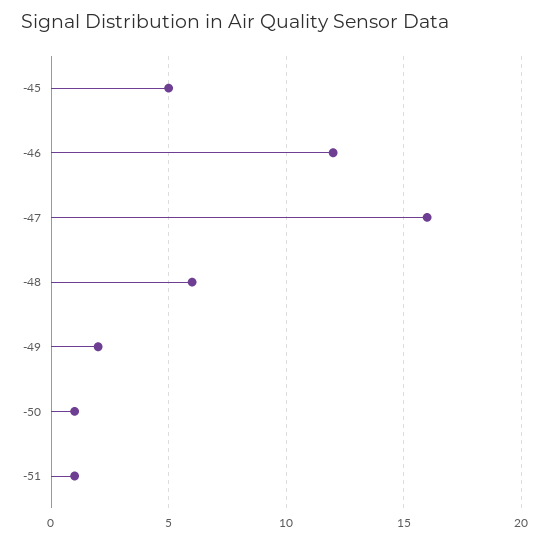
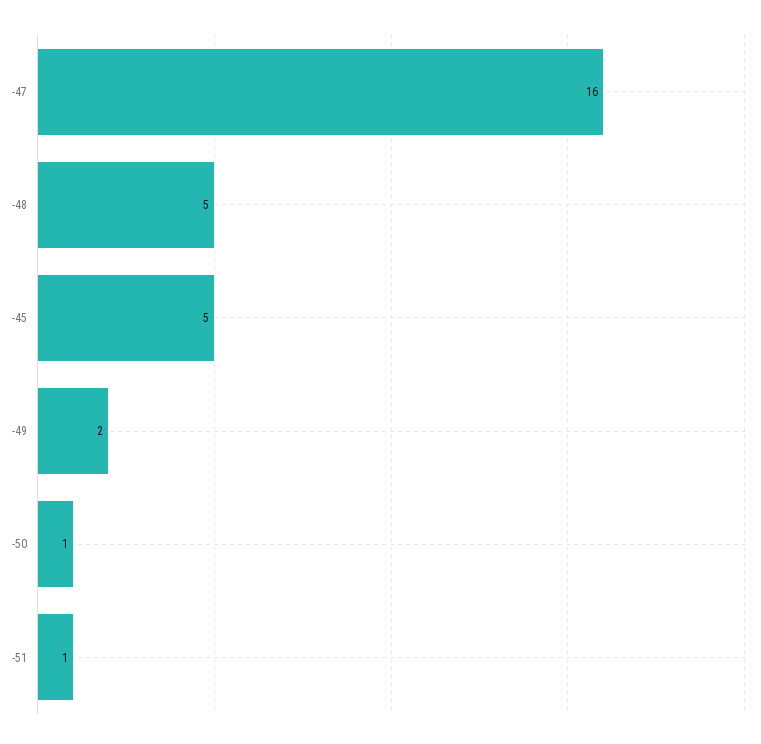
-46: 12 -> none
-48: 6 -> 5

